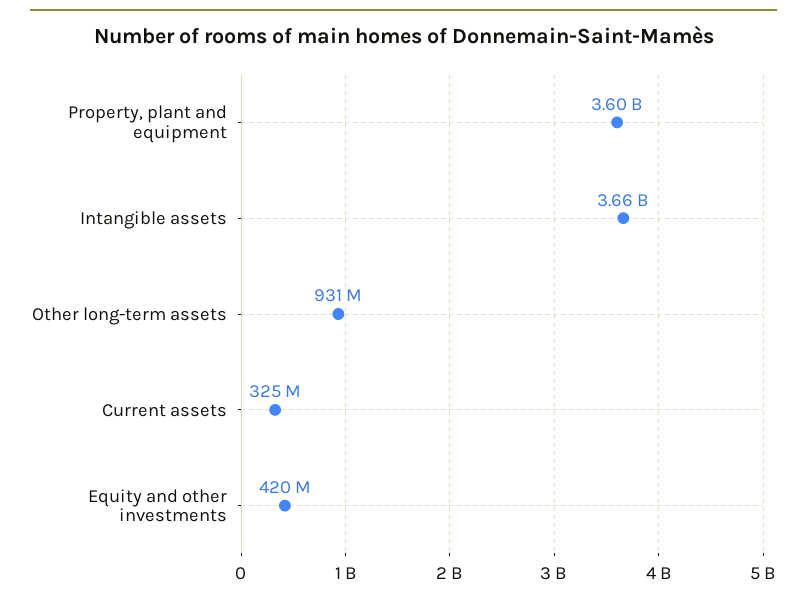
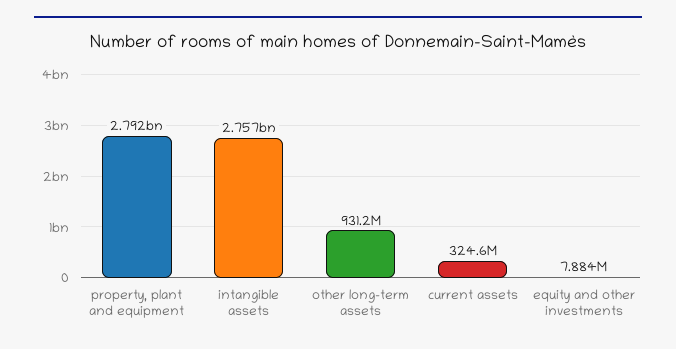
Property, plant and equipment: 3600000000 -> 2792000000
Intangible assets: 3660000000 -> 2757000000
Equity and other investments: 420000000 -> 7884000

